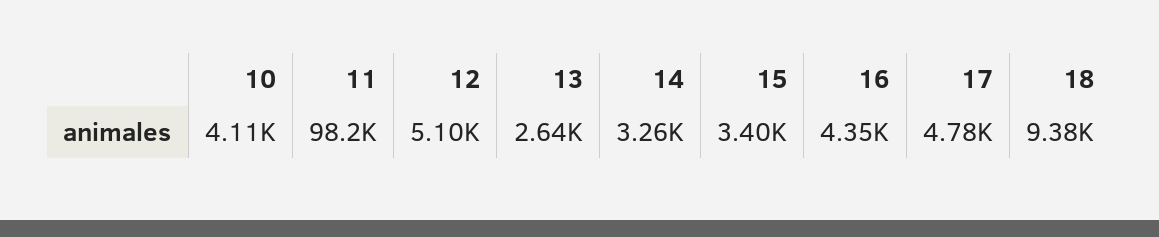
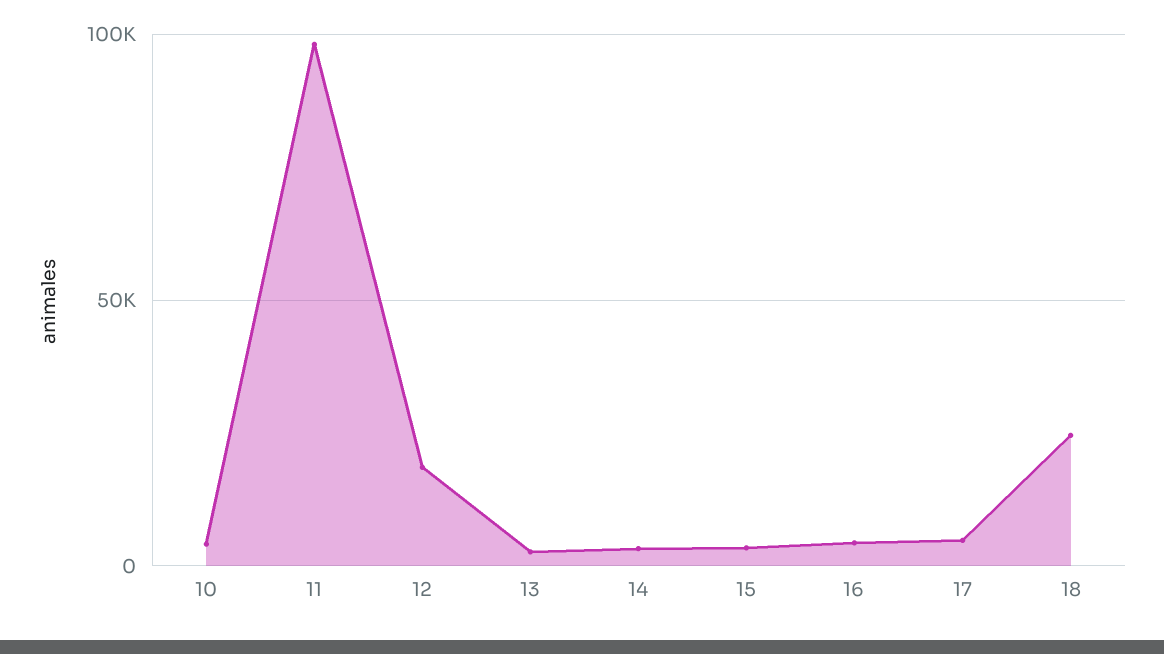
12: 5100 -> 20000
18: 9380 -> 25000

